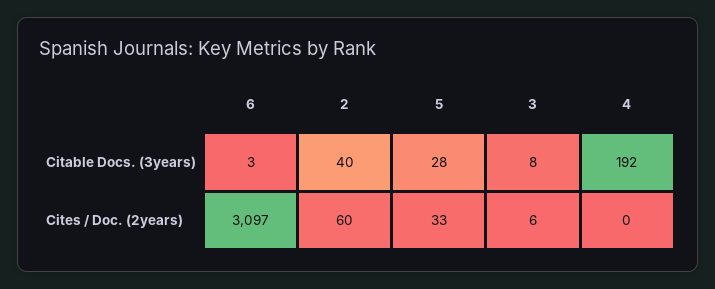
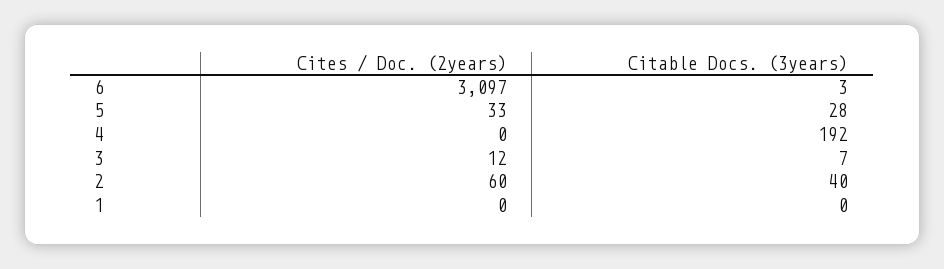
3, Citable Docs. (3years): 8 -> 7
3, Cites / Doc. (2years): 6 -> 12
1, Cites / Doc. (2years): none -> 0
1, Citable Docs. (3years): none -> 0

